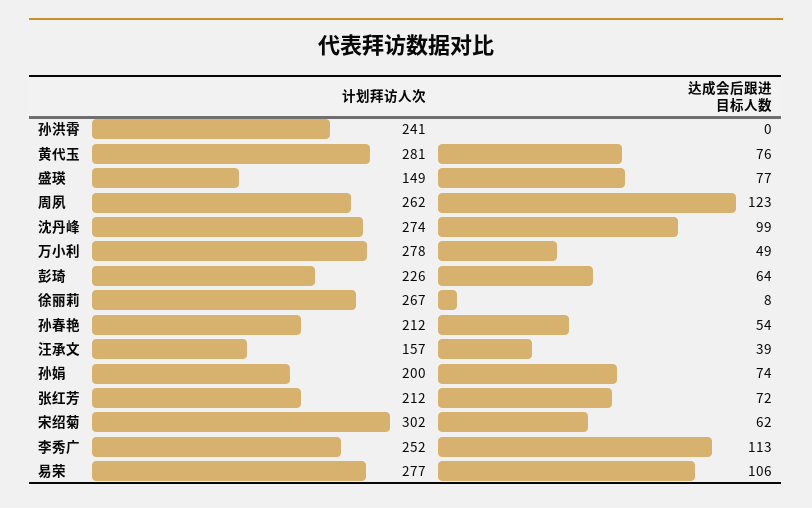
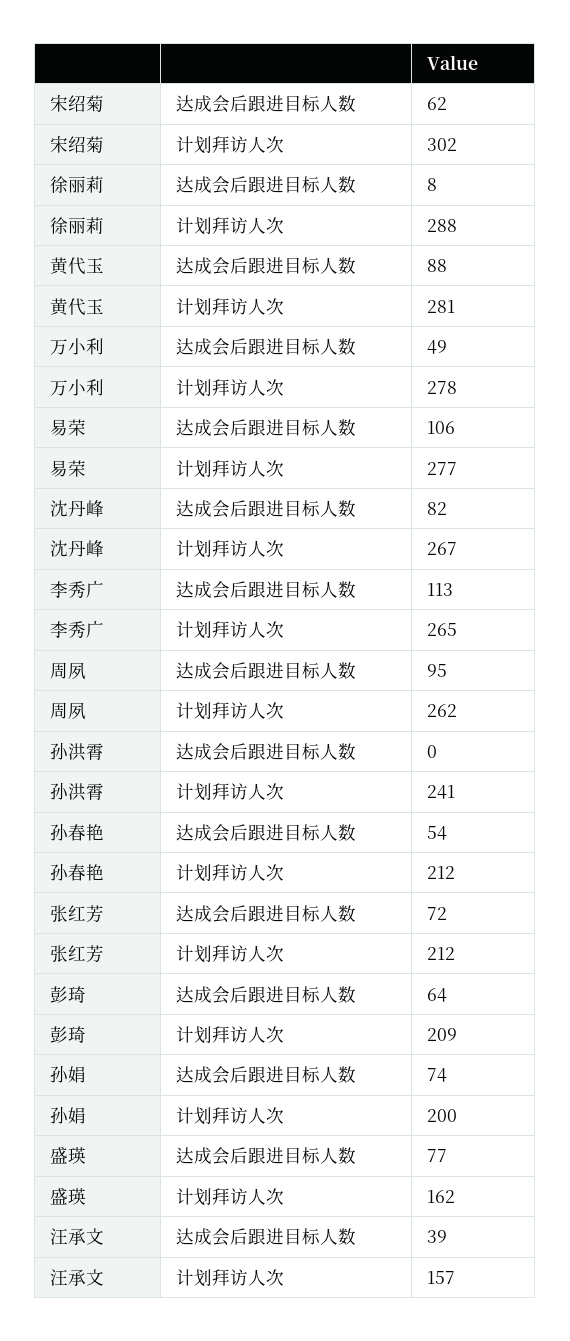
达成会后跟进目标人数, 黄代玉: 76 -> 88
计划拜访人次, 盛瑛: 149 -> 162
达成会后跟进目标人数, 周夙: 123 -> 95
计划拜访人次, 沈丹峰: 274 -> 267
达成会后跟进目标人数, 沈丹峰: 99 -> 82
计划拜访人次, 彭琦: 226 -> 209
计划拜访人次, 徐丽莉: 267 -> 288
计划拜访人次, 李秀广: 252 -> 265

